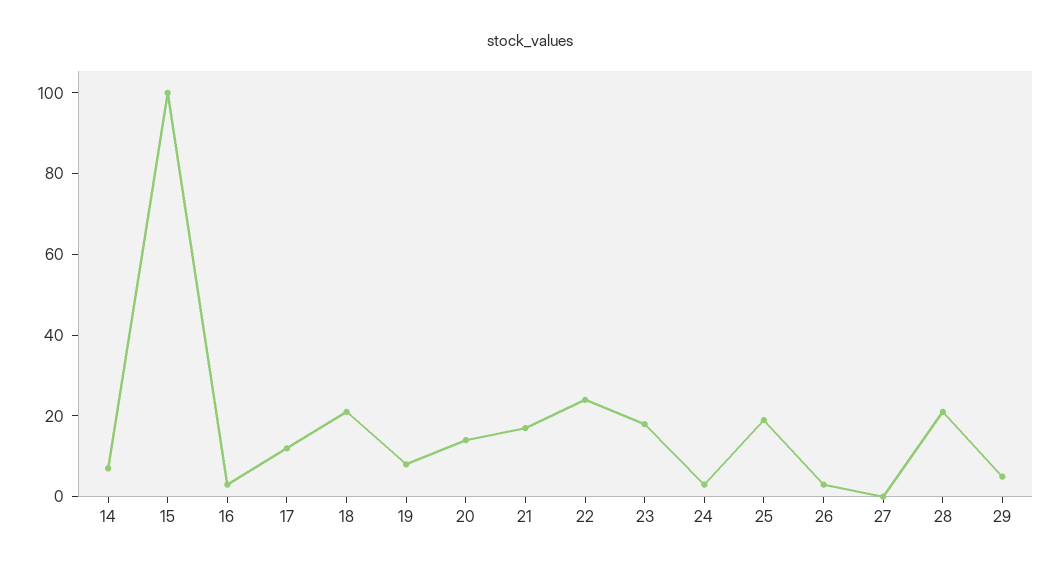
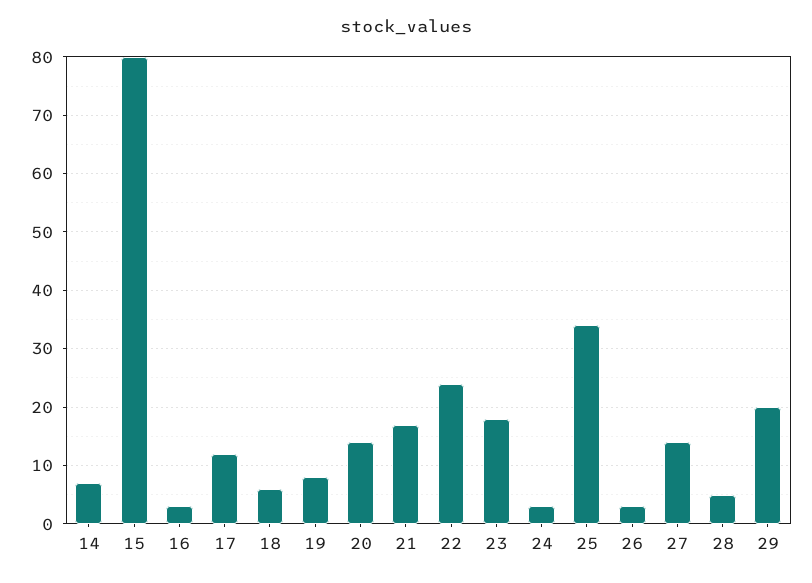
15: 100 -> 80
18: 20 -> 5
25: 20 -> 35
27: 0 -> 15
28: 20 -> 5
29: 5 -> 20

